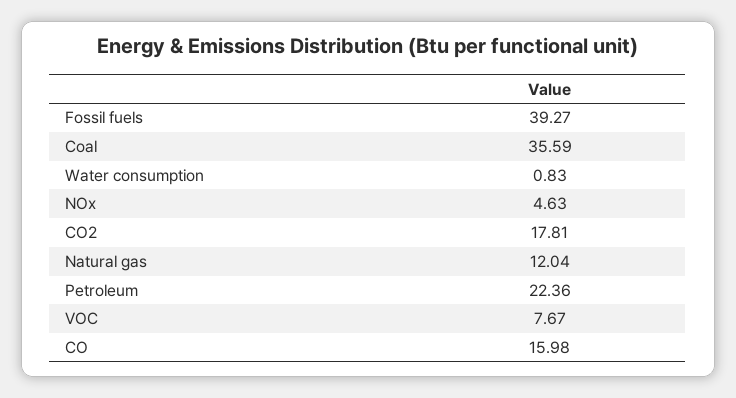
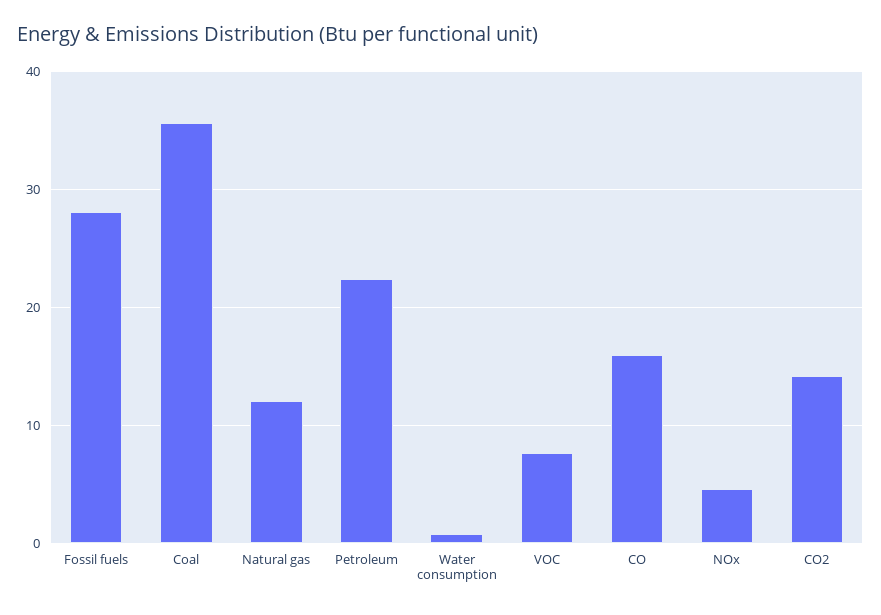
Fossil fuels: 39.27 -> 28
CO2: 17.81 -> 14

